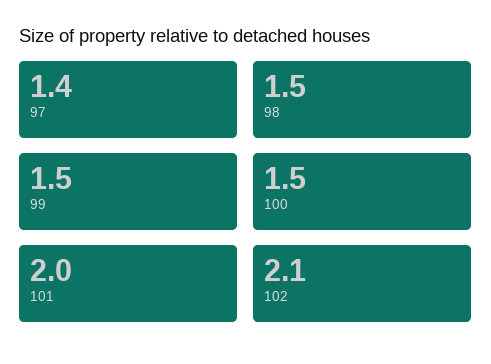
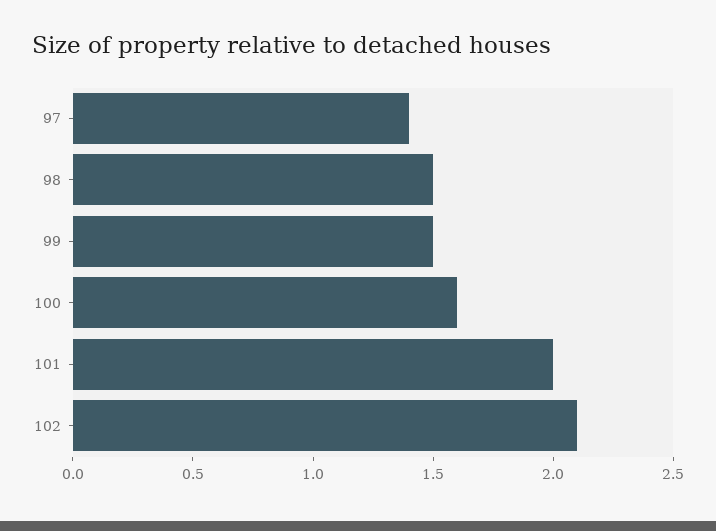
100: 1.5 -> 1.6

